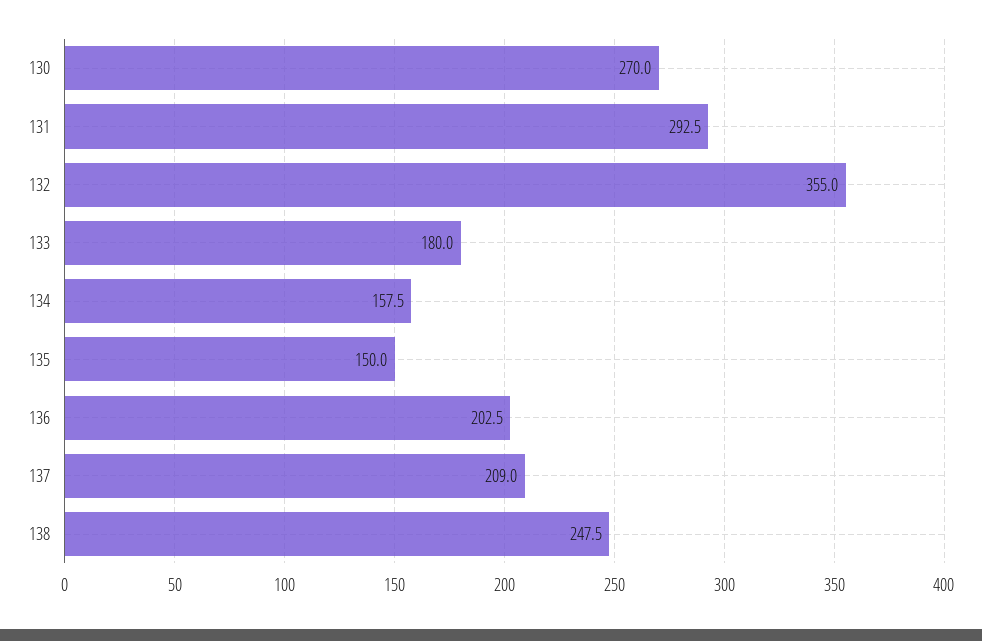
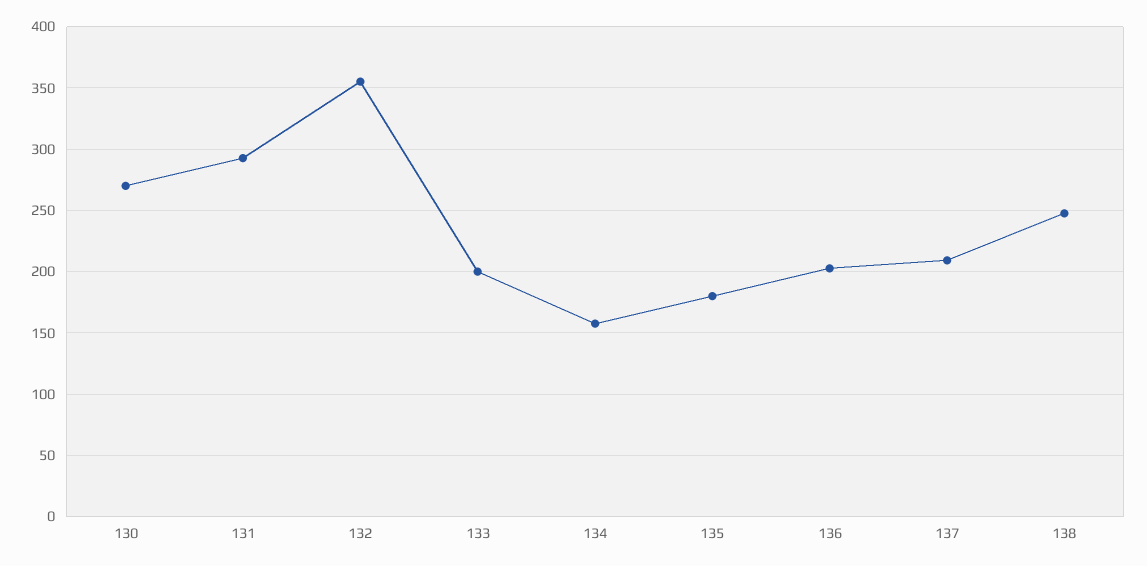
133: 180 -> 200
135: 150 -> 180

